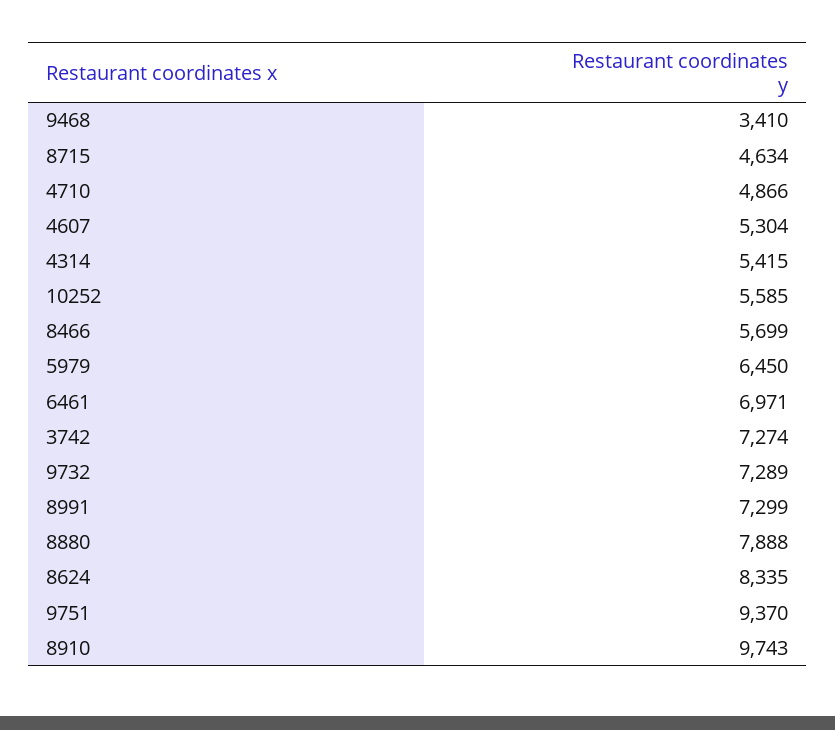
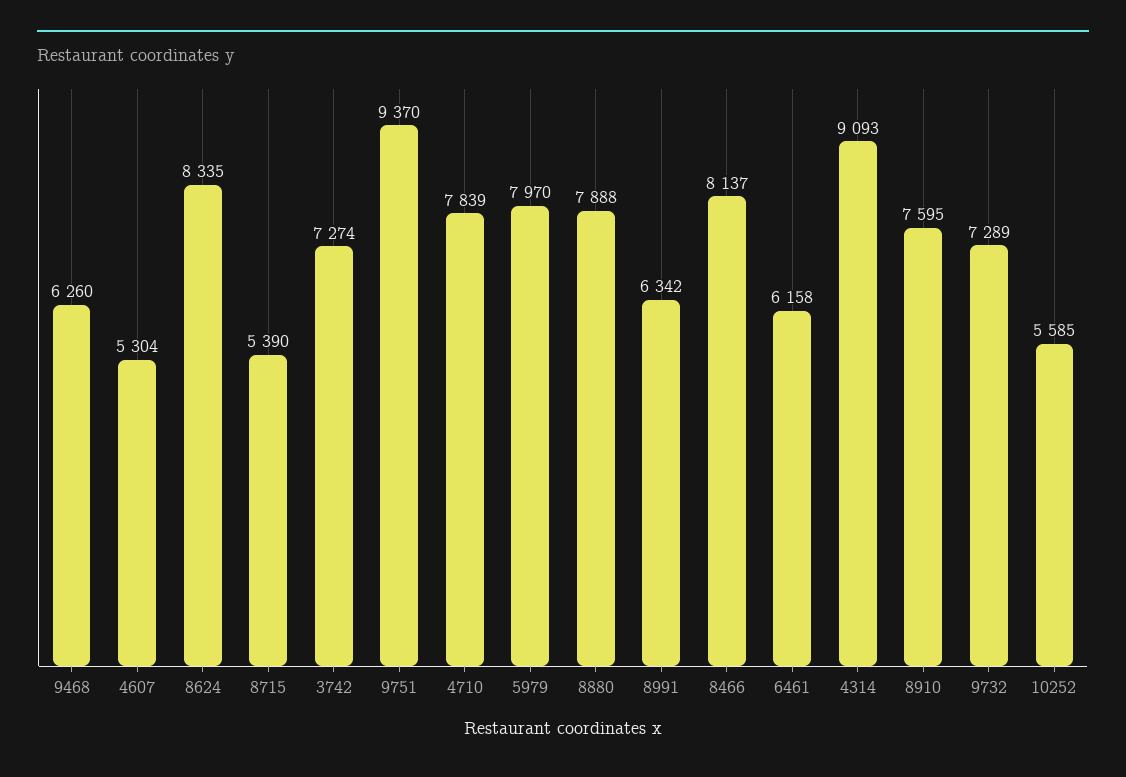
9468: 3410 -> 6260
8715: 4634 -> 5390
4710: 4866 -> 7839
4314: 5415 -> 9093
8466: 5699 -> 8137
5979: 6450 -> 7970
6461: 6971 -> 6158
8991: 7299 -> 6342
8910: 9743 -> 7595

